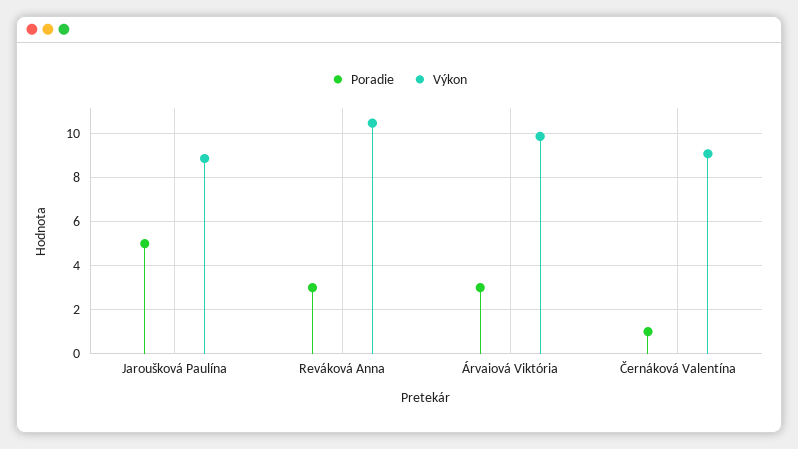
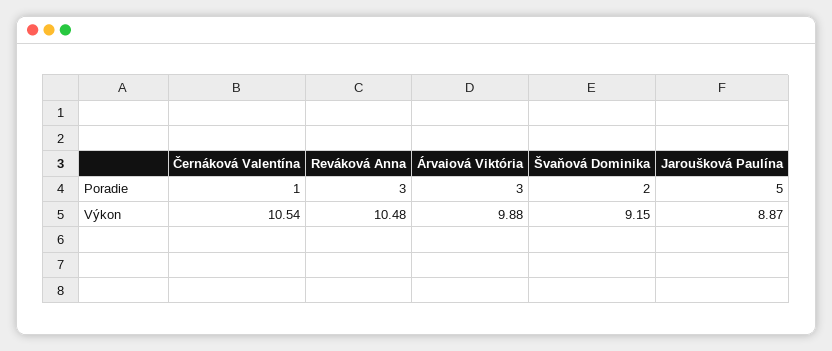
Výkon, Černáková Valentína: 9 -> 10.54
Poradie, Švaňová Dominika: none -> 2
Výkon, Švaňová Dominika: none -> 9.15

